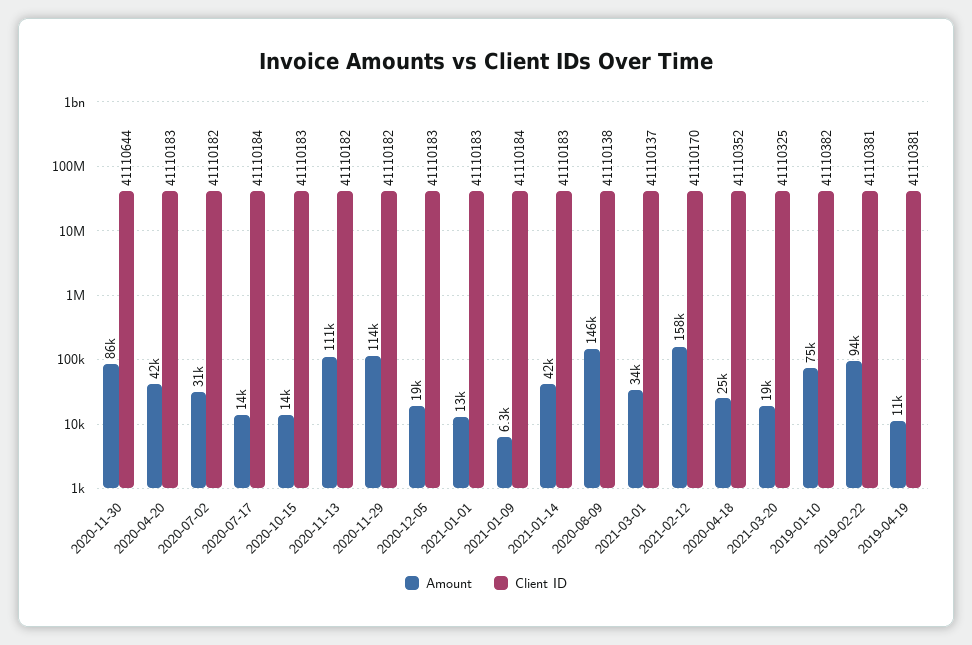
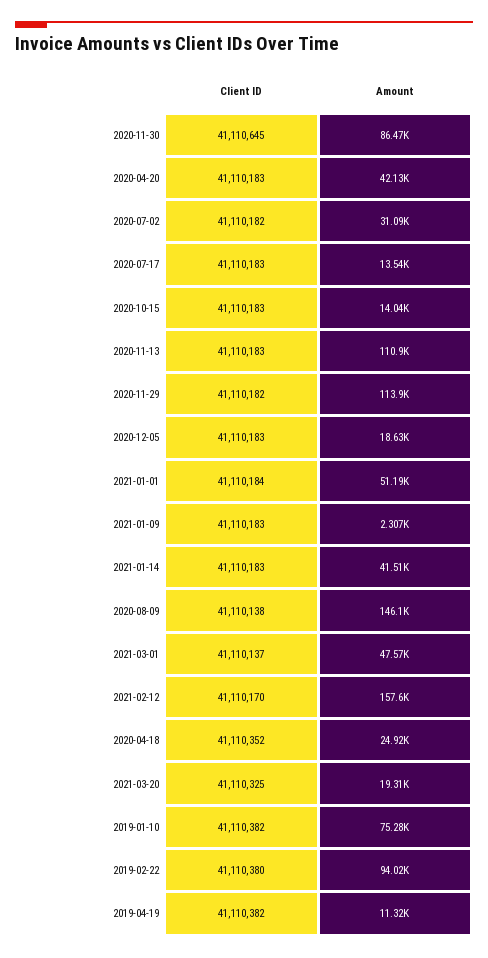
Client ID, 2020-11-30: 41110644 -> 41110645
Client ID, 2020-07-17: 41110184 -> 41110183
Client ID, 2020-11-13: 41110182 -> 41110183
Amount, 2021-01-01: 13000 -> 51190
Client ID, 2021-01-01: 41110183 -> 41110184
Amount, 2021-01-09: 6300 -> 2307
Client ID, 2021-01-09: 41110184 -> 41110183
Amount, 2021-03-01: 34000 -> 47570
Client ID, 2019-02-22: 41110381 -> 41110380
Client ID, 2019-04-19: 41110381 -> 41110382

